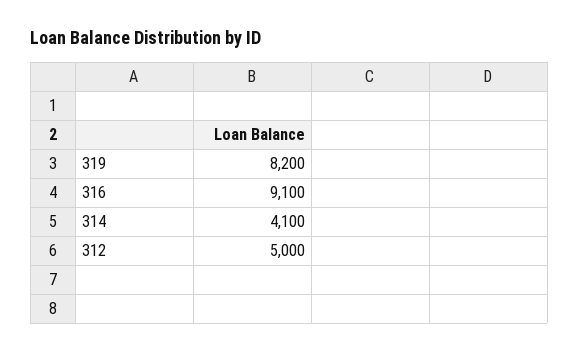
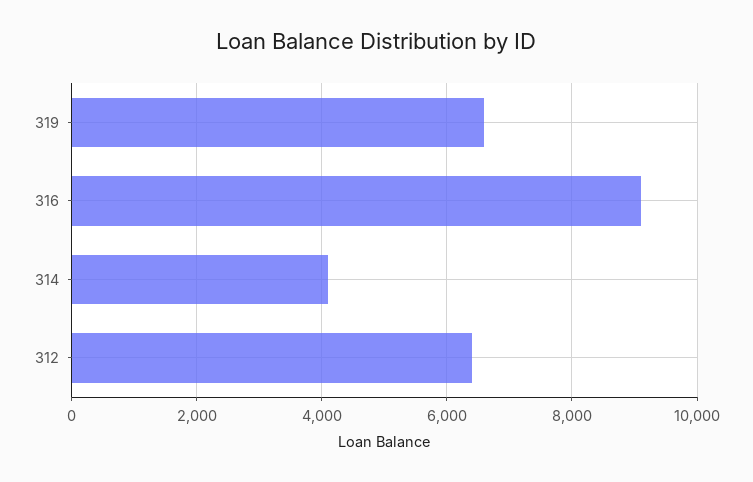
319: 8200 -> 6600
312: 5000 -> 6400

